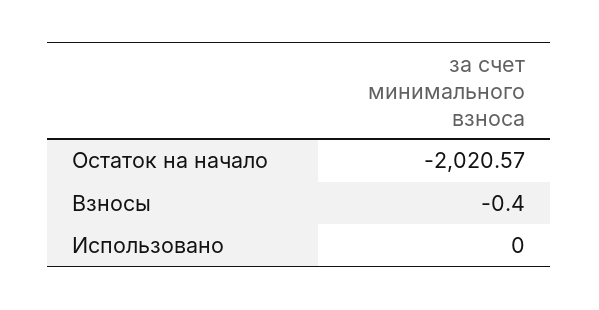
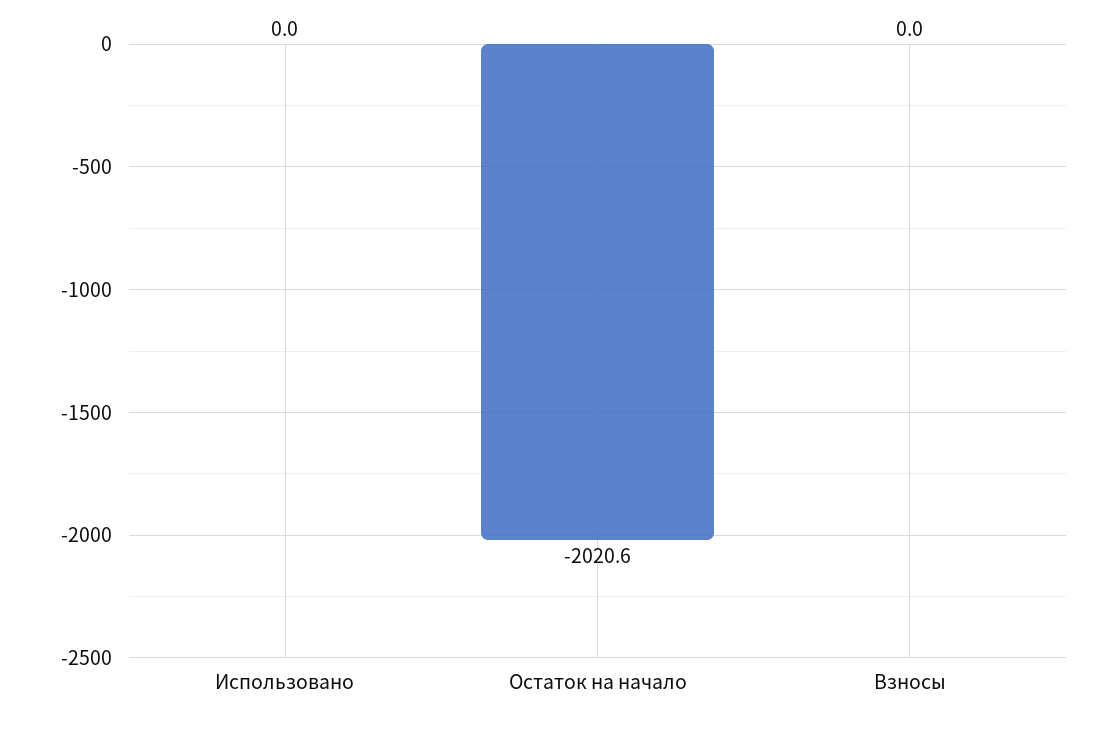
Взносы: -0.4 -> 0

